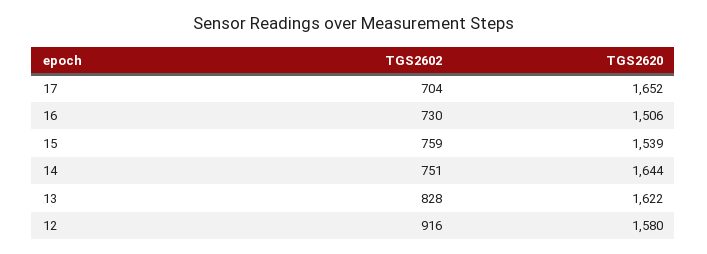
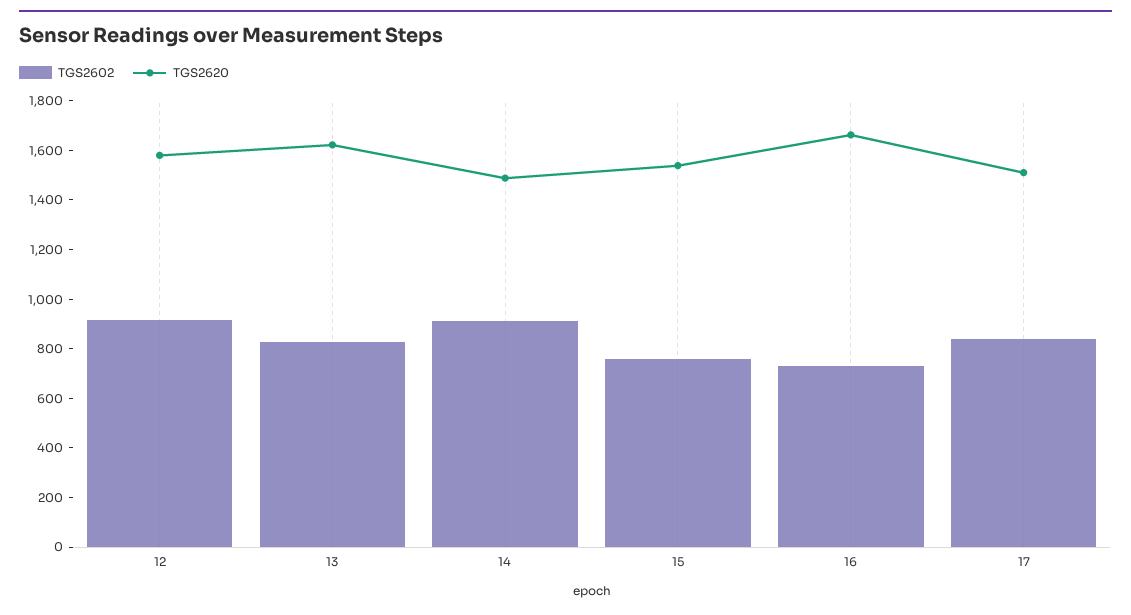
TGS2602, 17: 704 -> 850
TGS2620, 17: 1652 -> 1500
TGS2620, 16: 1506 -> 1650
TGS2602, 14: 751 -> 900
TGS2620, 14: 1644 -> 1500

